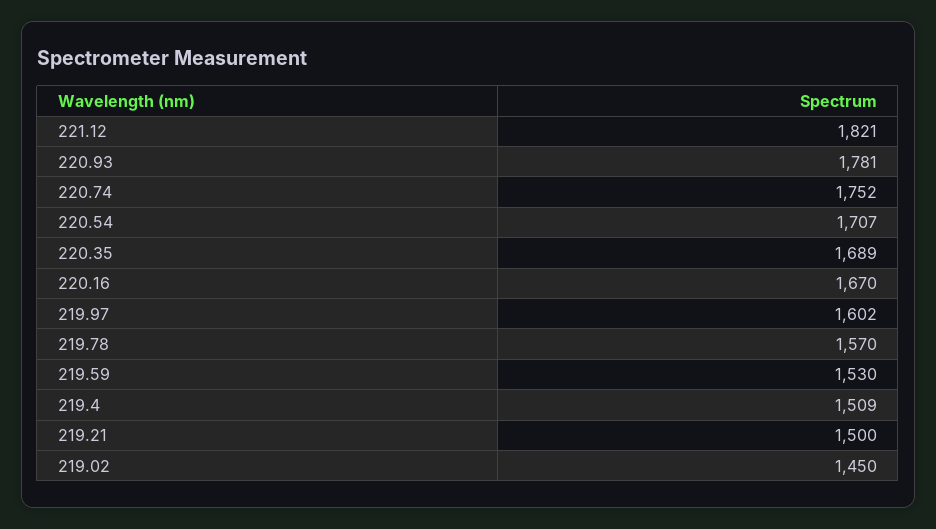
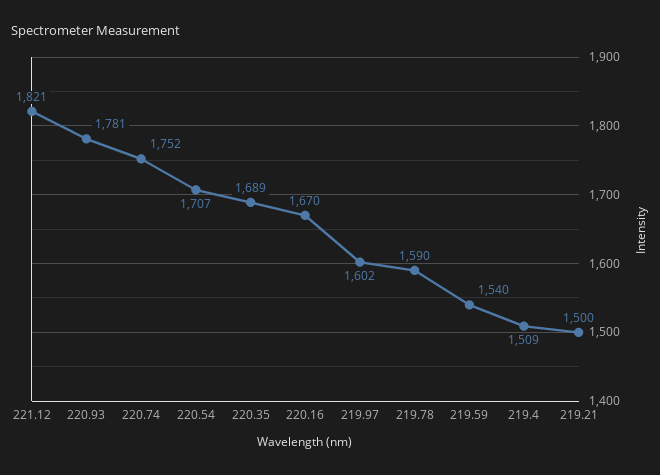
219.78: 1570 -> 1590
219.59: 1530 -> 1540
219.02: 1450 -> none

